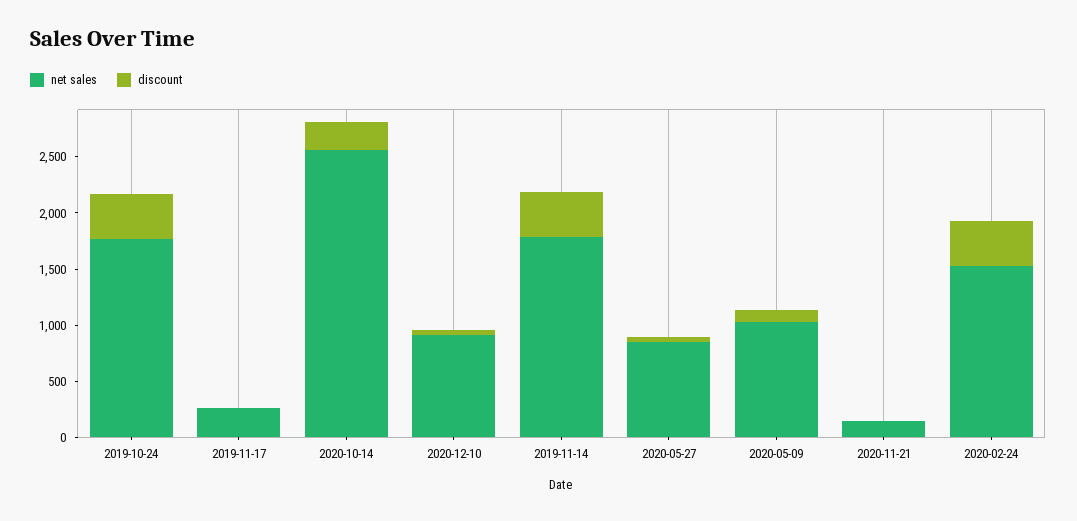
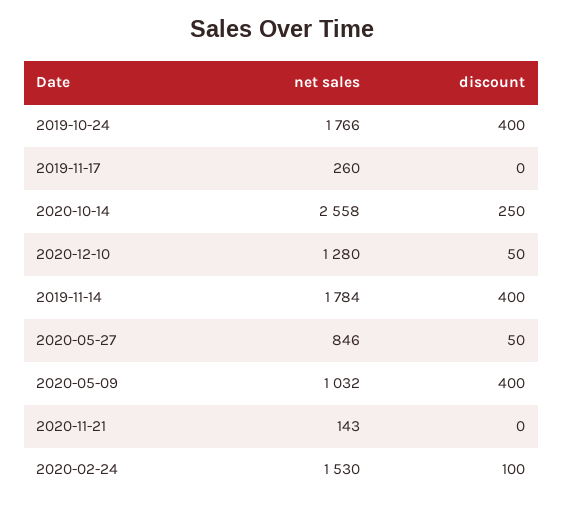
net sales, 2020-12-10: 900 -> 1280
discount, 2020-05-09: 100 -> 400
discount, 2020-02-24: 400 -> 100

